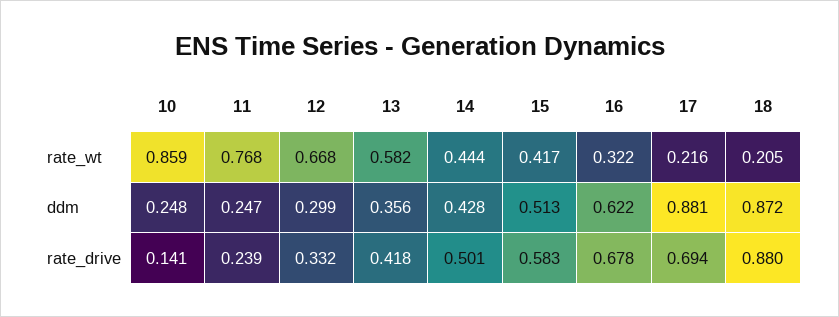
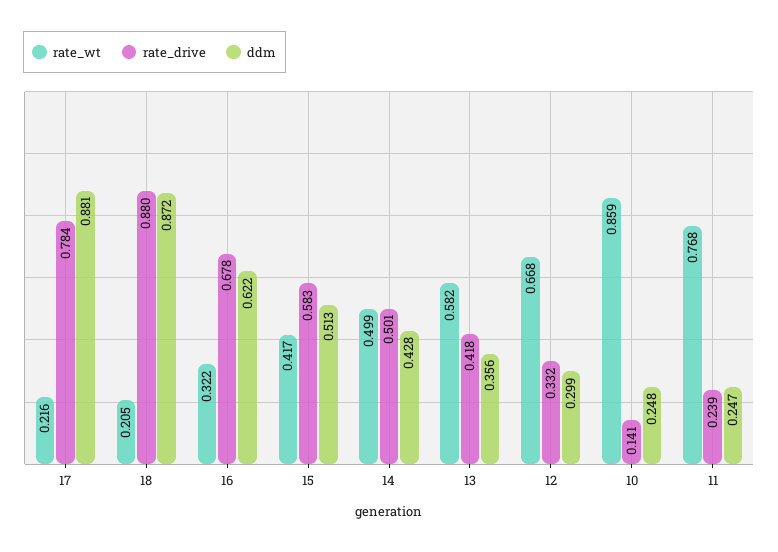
rate_wt, 14: 0.444 -> 0.499
rate_drive, 17: 0.694 -> 0.784

